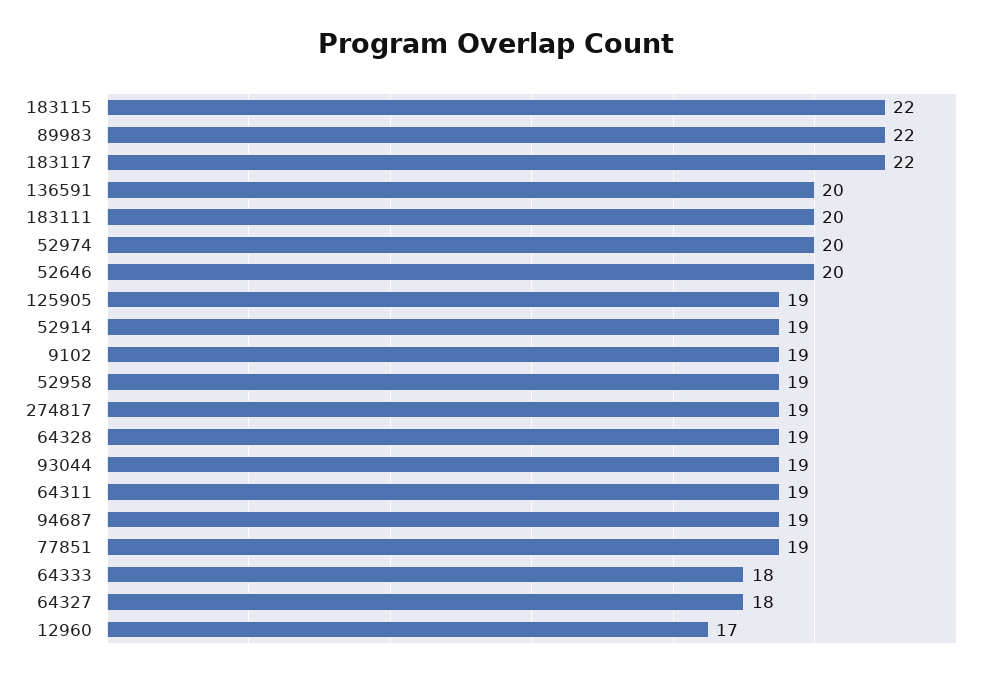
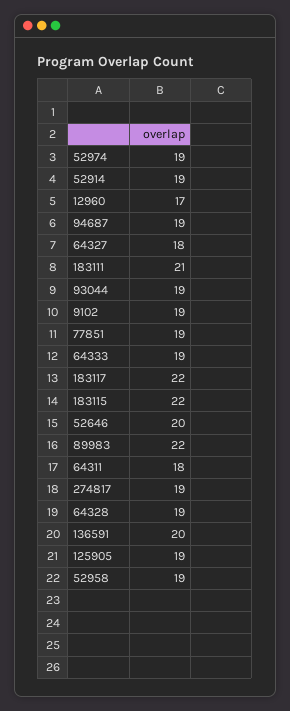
183111: 20 -> 21
52974: 20 -> 19
64311: 19 -> 18
64333: 18 -> 19

